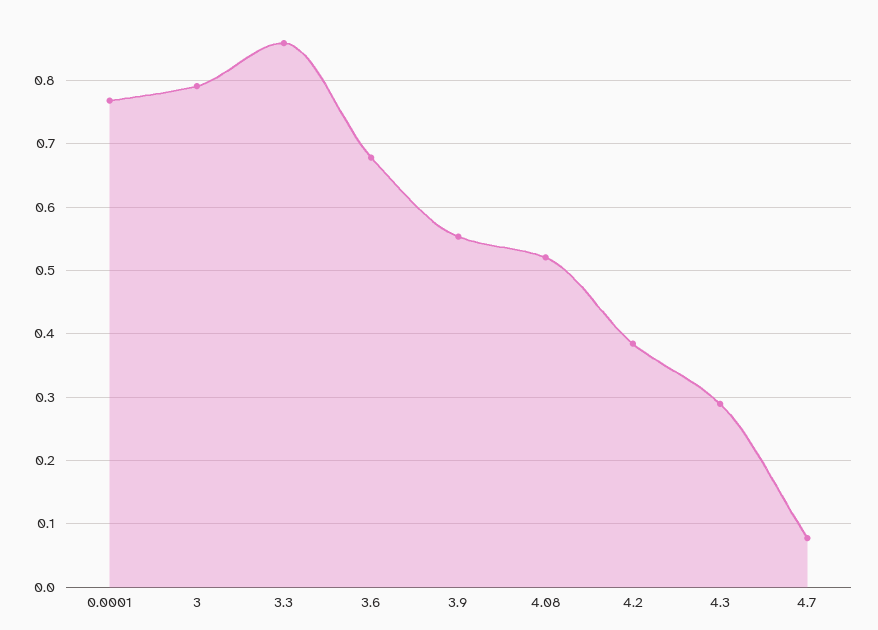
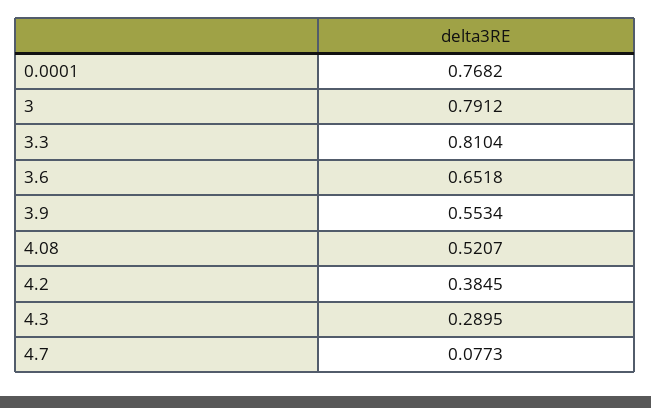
3.3: 0.86 -> 0.8104
3.6: 0.68 -> 0.6518

